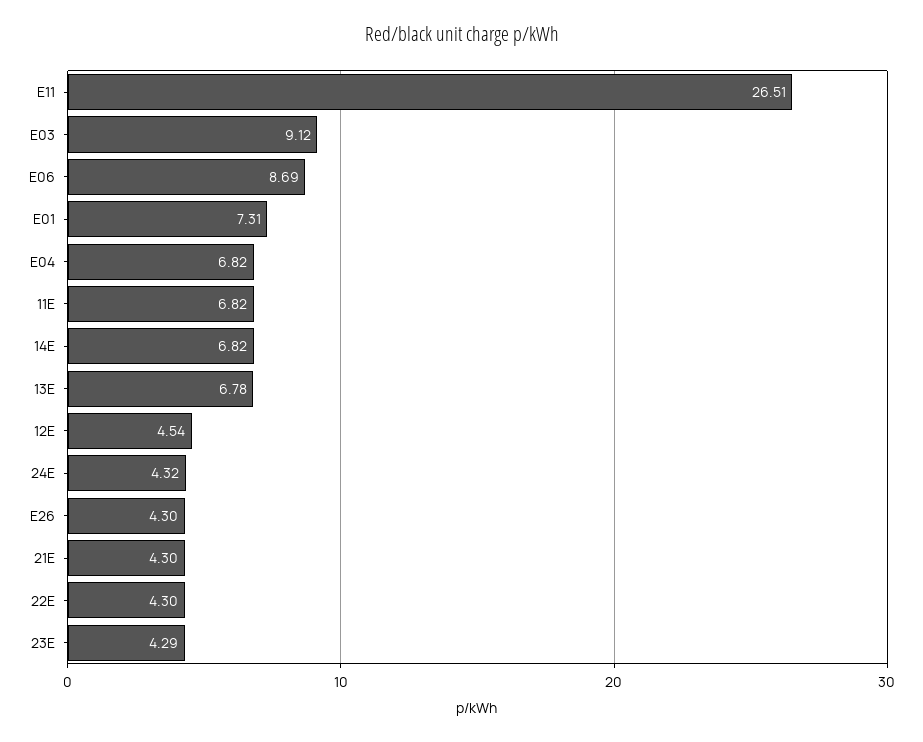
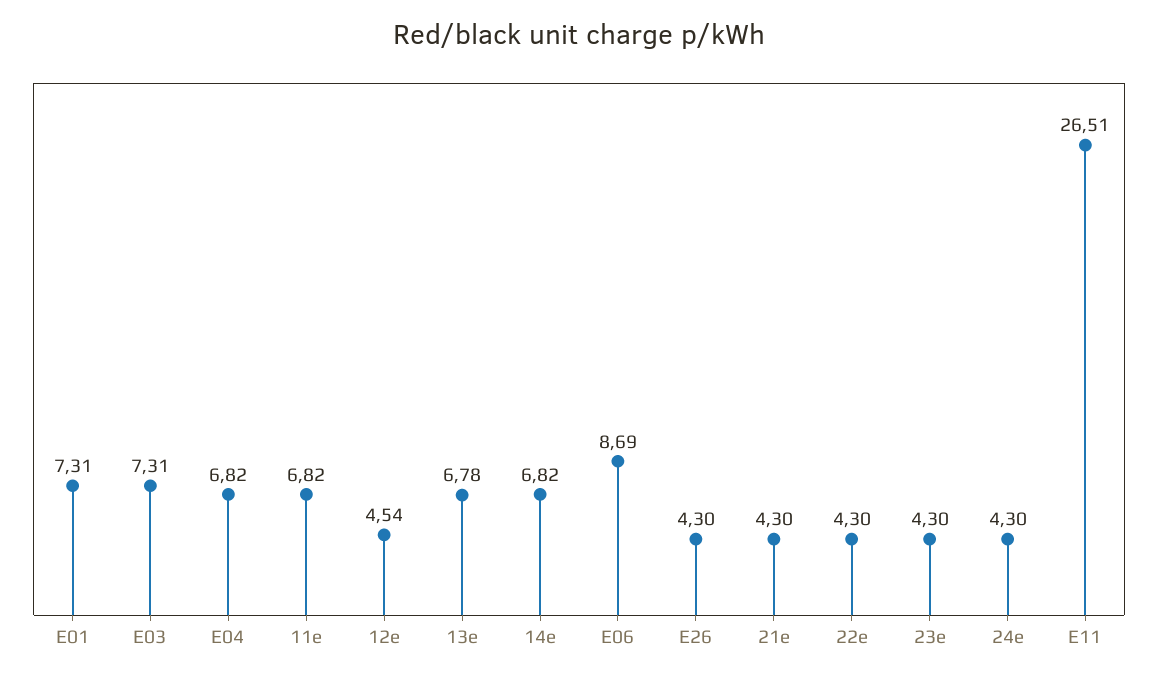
E03: 9.12 -> 7.31
24E: 4.32 -> 4.3
23E: 4.29 -> 4.3

